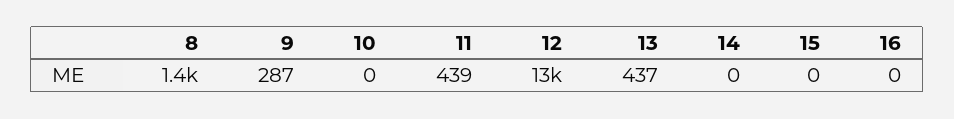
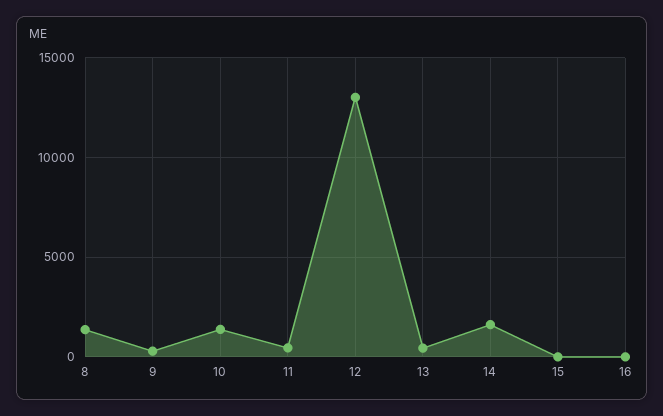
10: 0 -> 1500
14: 0 -> 1500

